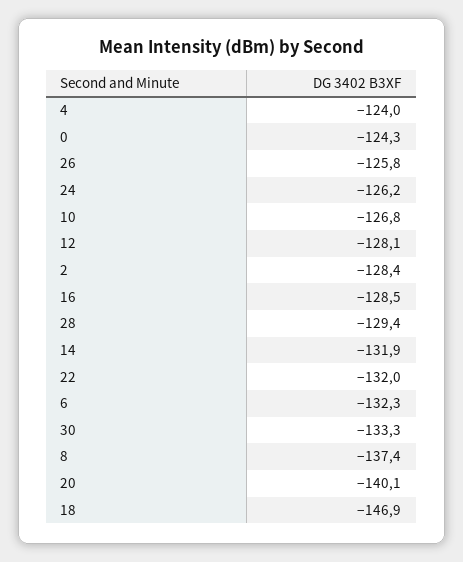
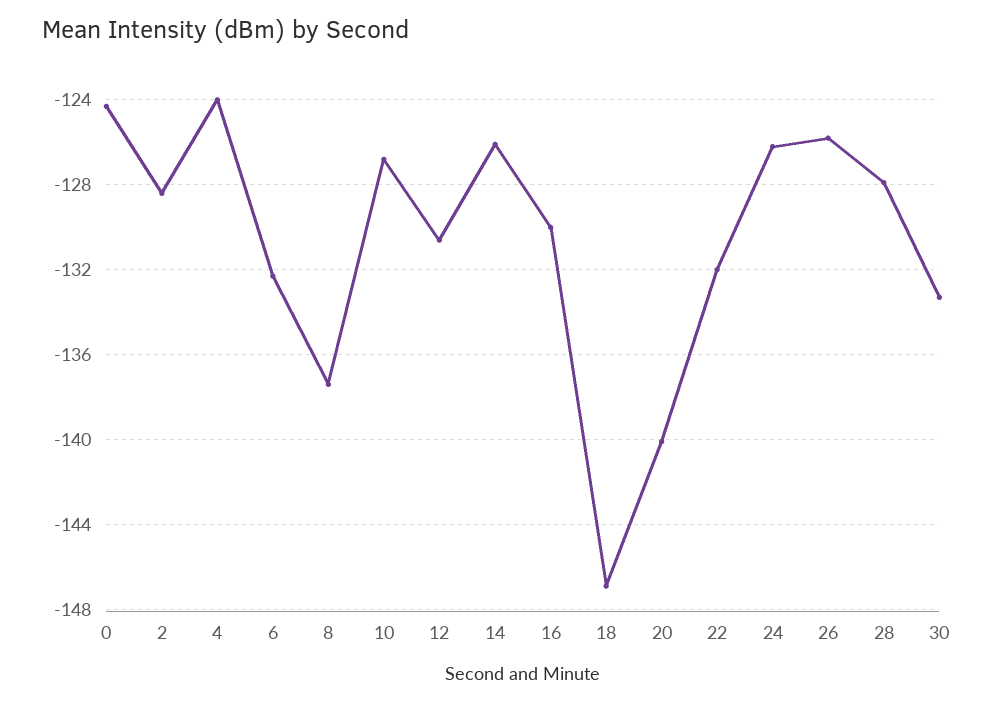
12: -128.1 -> -130.5
16: -128.5 -> -130
28: -129.4 -> -128
14: -131.9 -> -126

